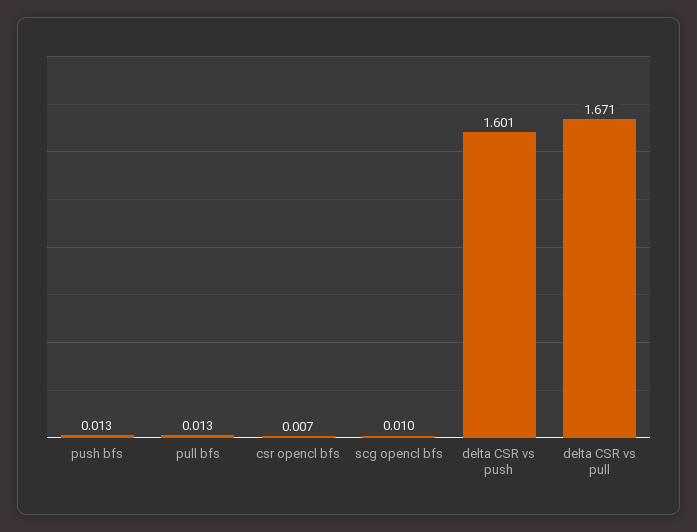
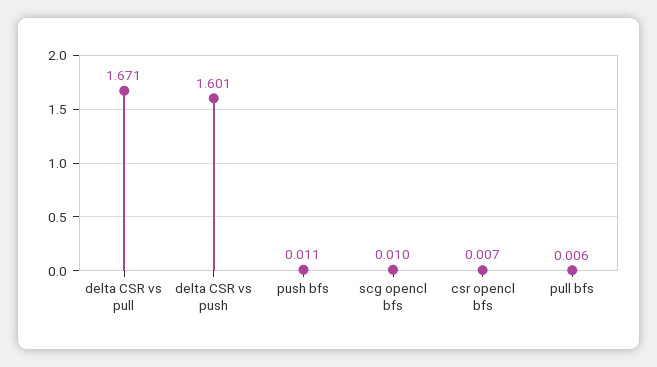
push bfs: 0.013 -> 0.011
pull bfs: 0.013 -> 0.006

